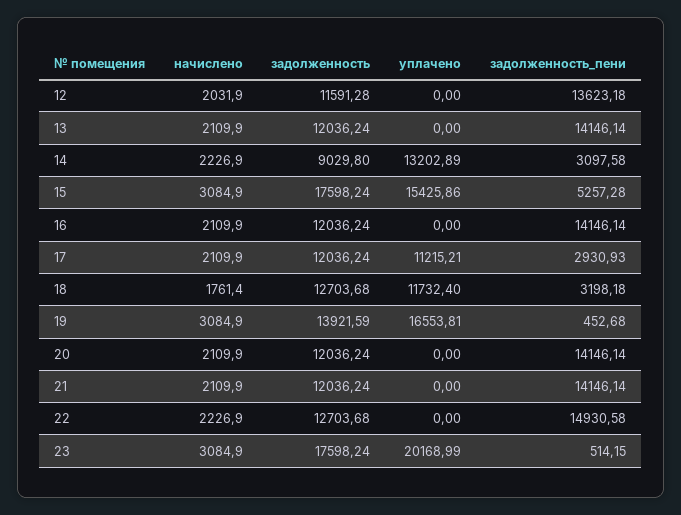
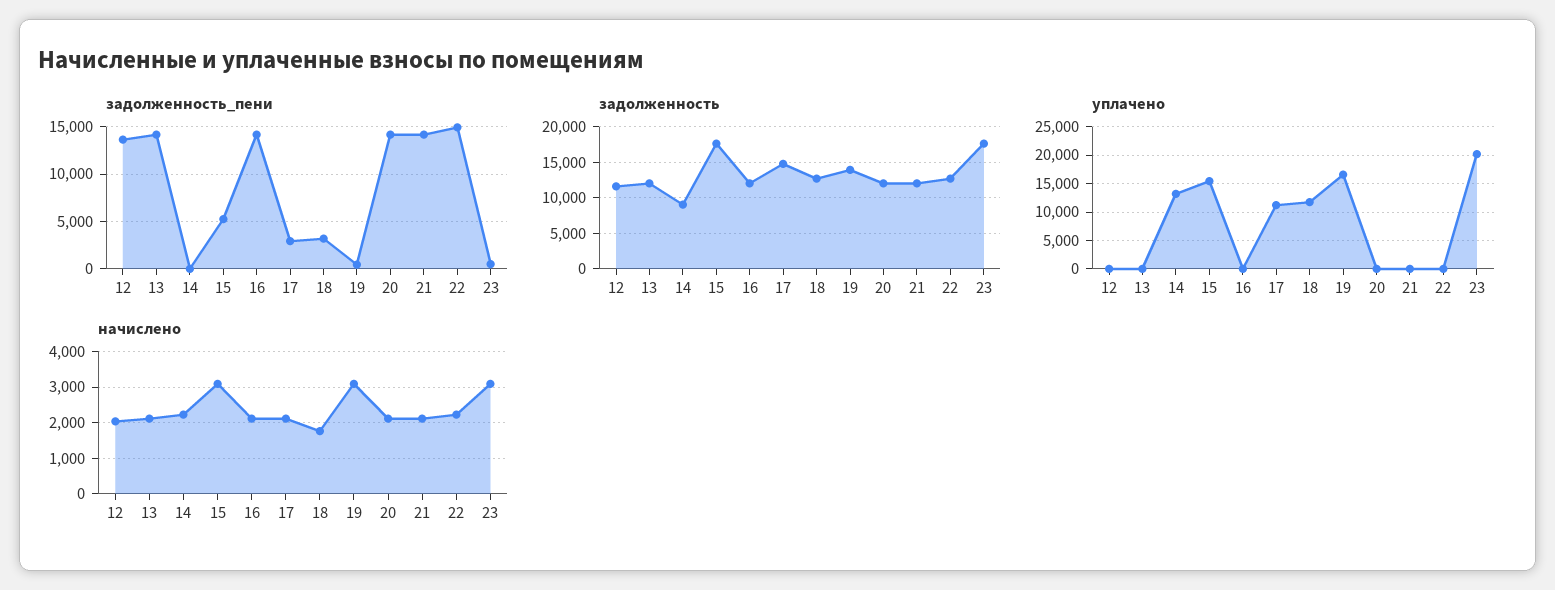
задолженность_пени, 14: 3097.58 -> 0
задолженность, 17: 12036.24 -> 15000

